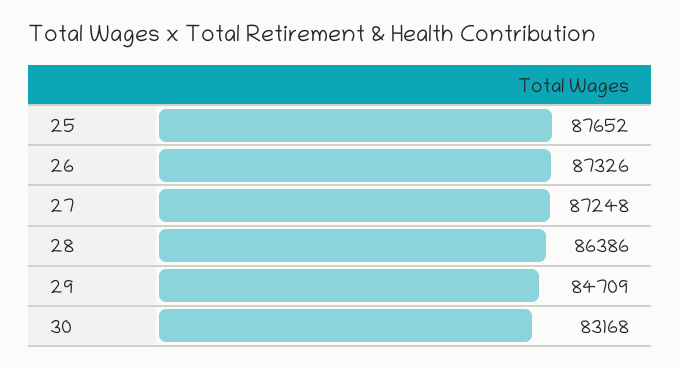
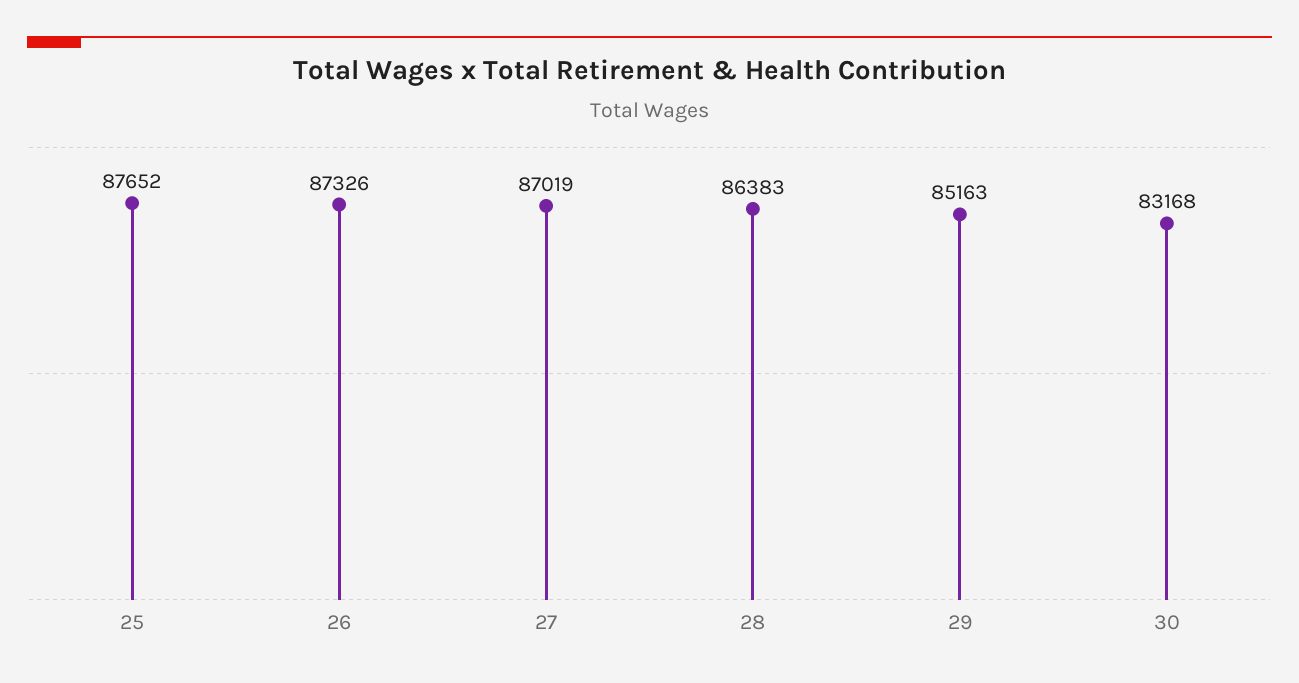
27: 87248 -> 87019
28: 86386 -> 86383
29: 84709 -> 85163

